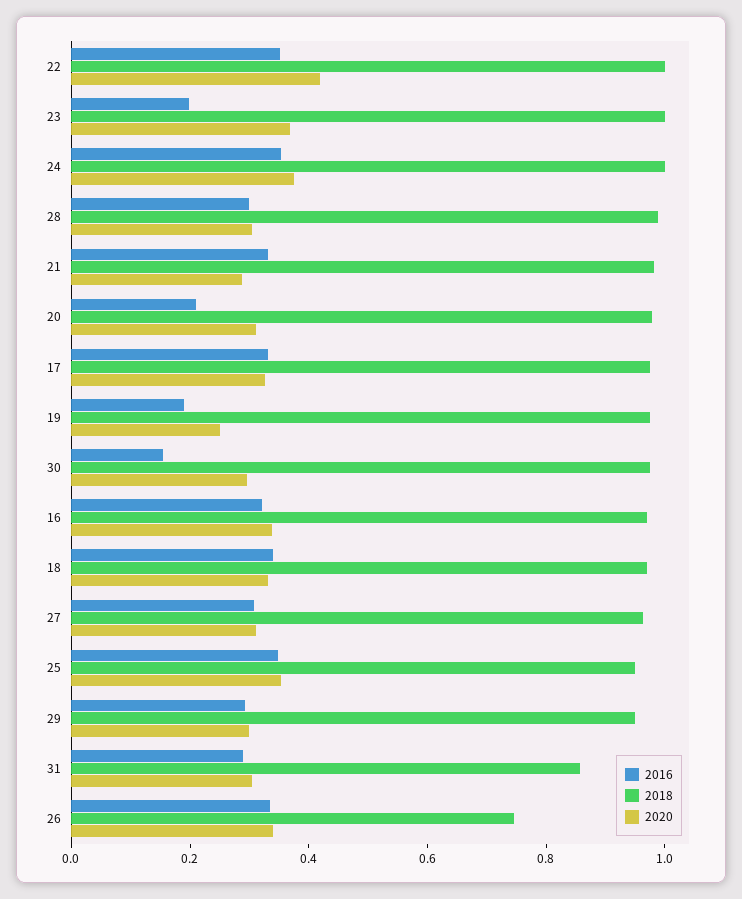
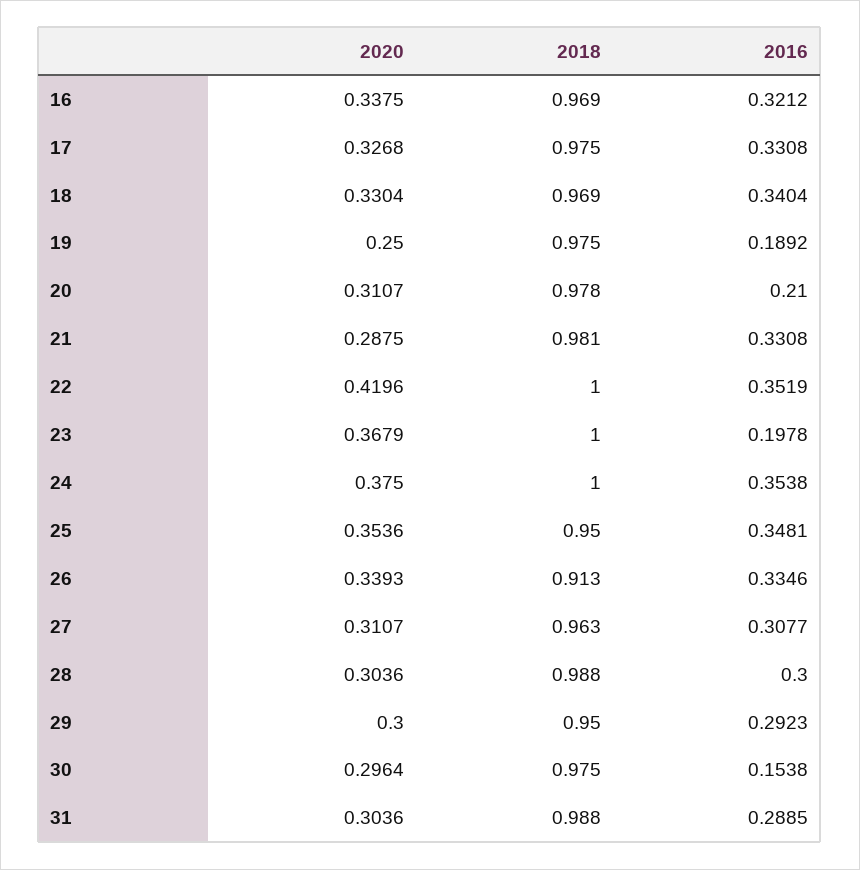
2018, 31: 0.85 -> 0.988
2018, 26: 0.75 -> 0.913

